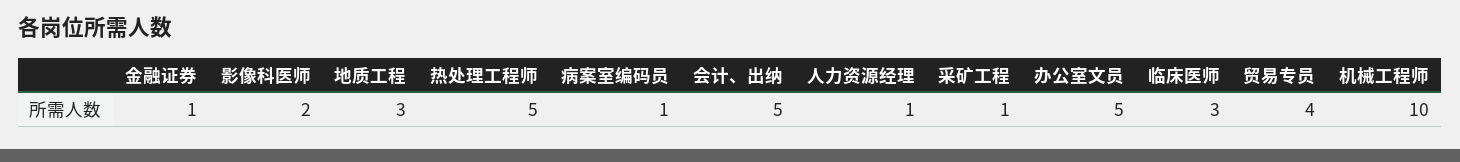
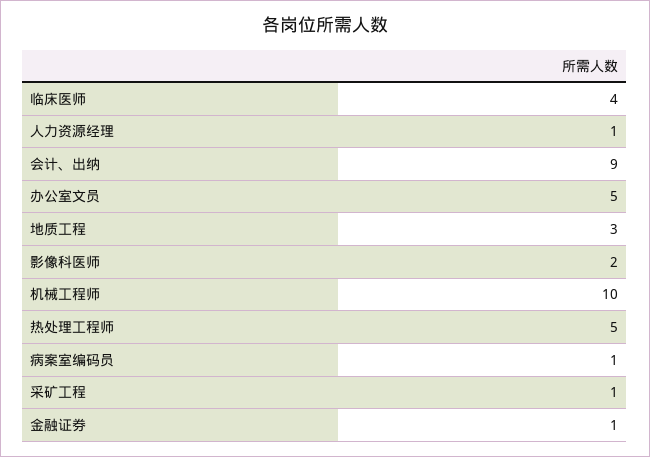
会计、出纳: 5 -> 9
临床医师: 3 -> 4
贸易专员: 4 -> none

